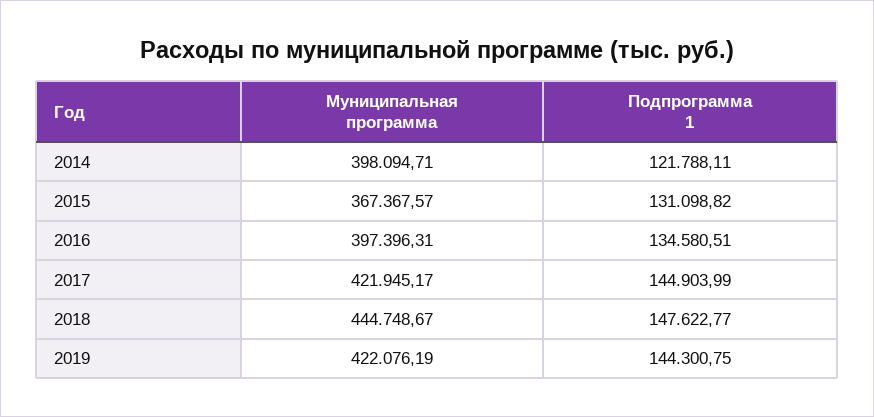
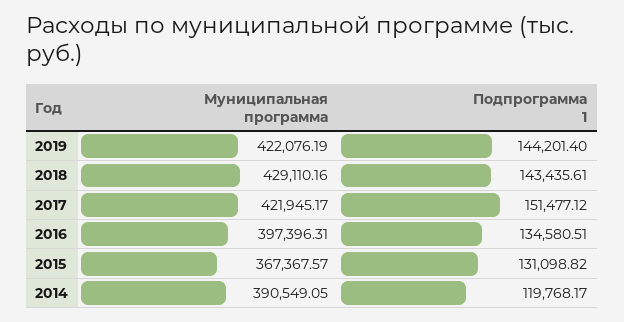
Муниципальная программа, 2014: 398094.71 -> 390549.05
Подпрограмма 1, 2014: 121788.11 -> 119768.17
Подпрограмма 1, 2017: 144903.99 -> 151477.12
Муниципальная программа, 2018: 444748.67 -> 429110.16
Подпрограмма 1, 2018: 147622.77 -> 143435.61
Подпрограмма 1, 2019: 144300.75 -> 144201.4

